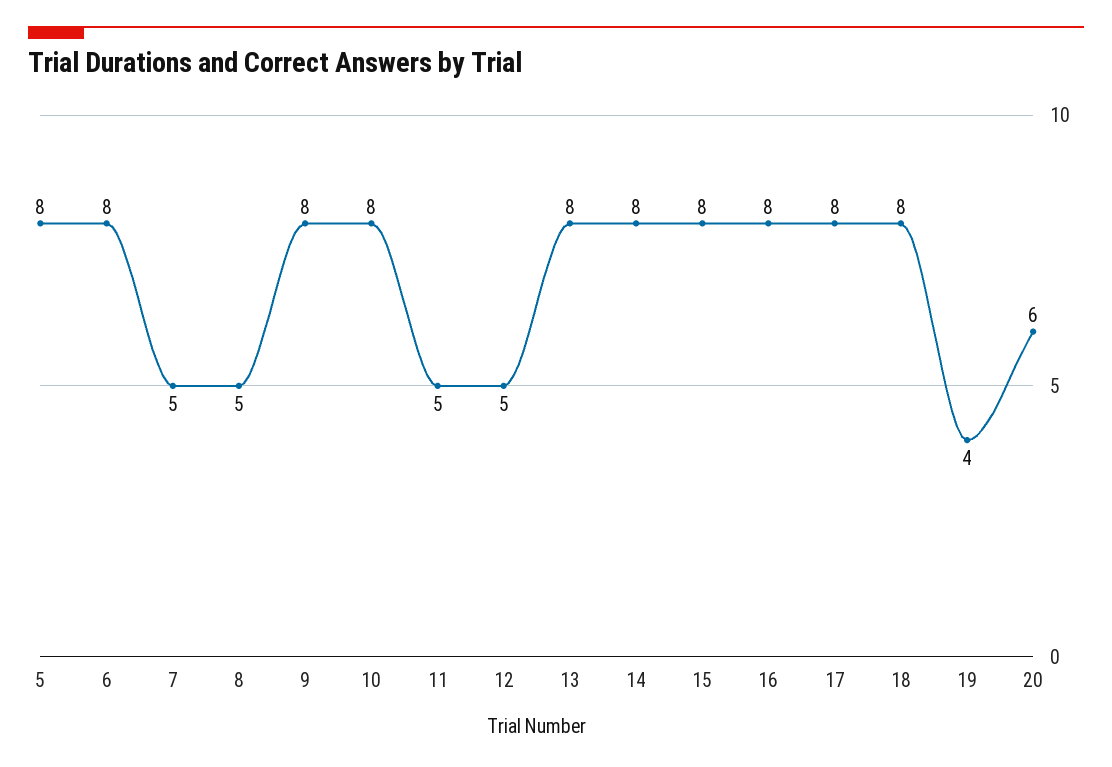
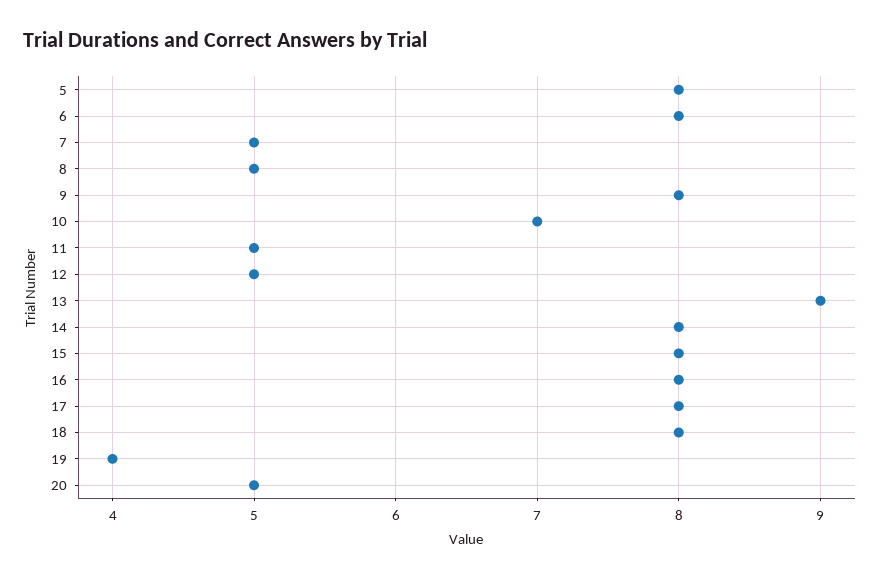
10: 8 -> 7
13: 8 -> 9
20: 6 -> 5

